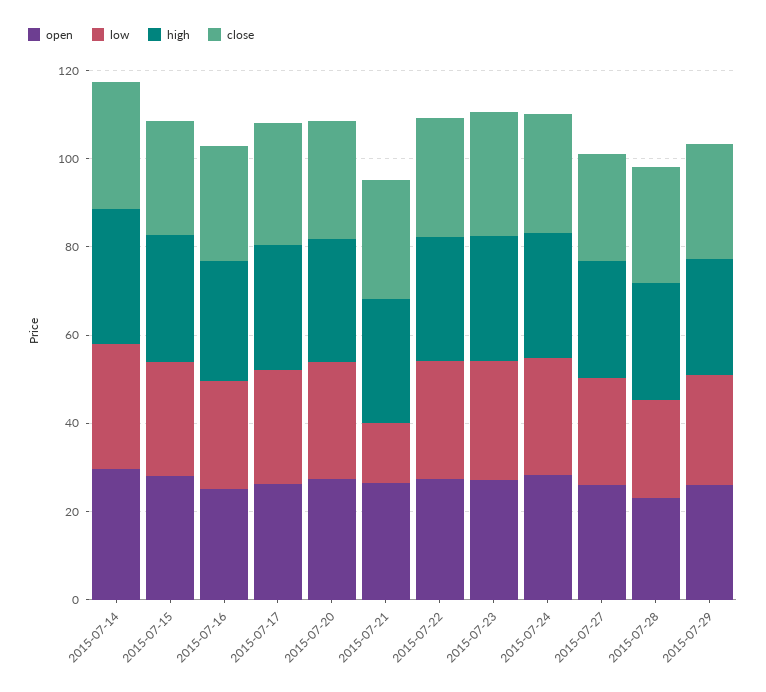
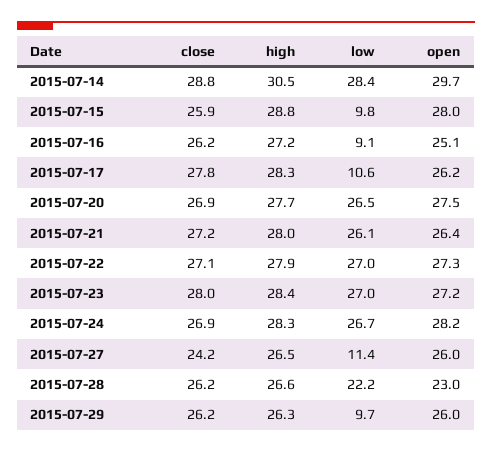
low, 2015-07-15: 25 -> 9.8
low, 2015-07-16: 25 -> 9.1
low, 2015-07-17: 25 -> 10.6
low, 2015-07-21: 15 -> 26.1
low, 2015-07-27: 25 -> 11.4
low, 2015-07-29: 25 -> 9.7

